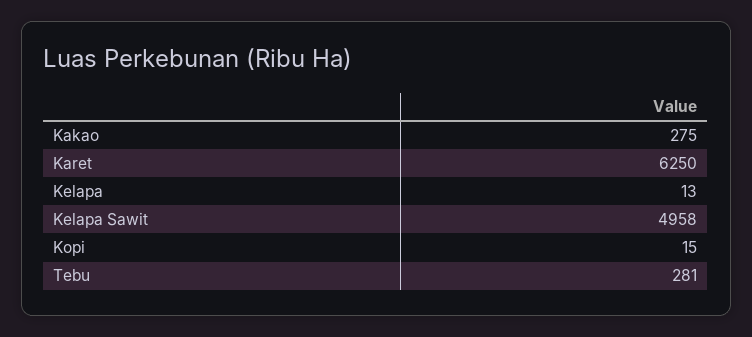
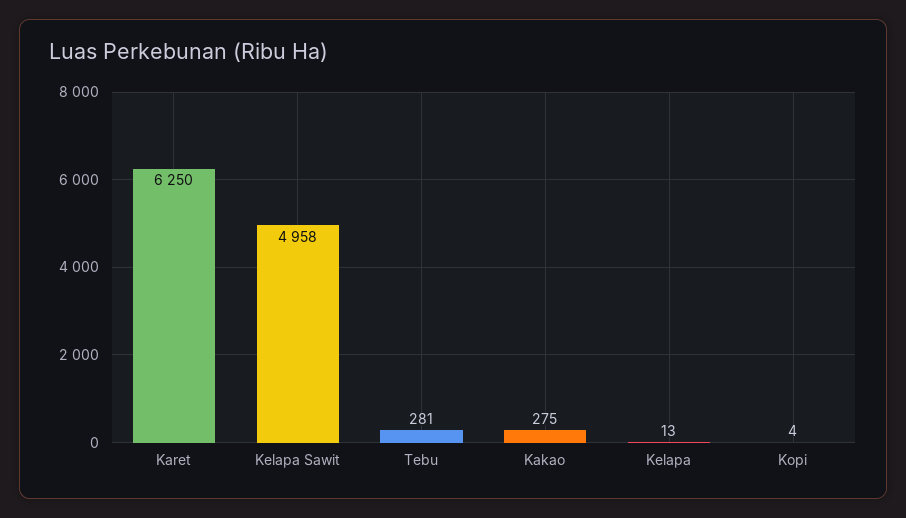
Kopi: 15 -> 4

